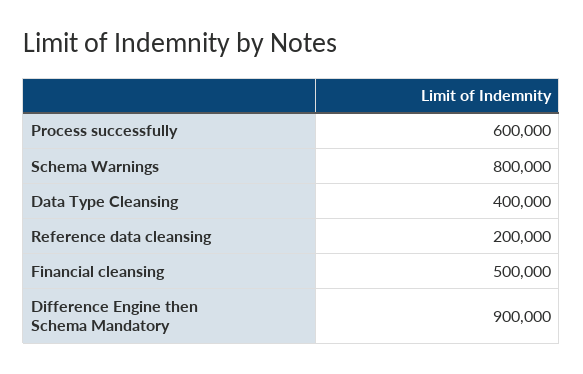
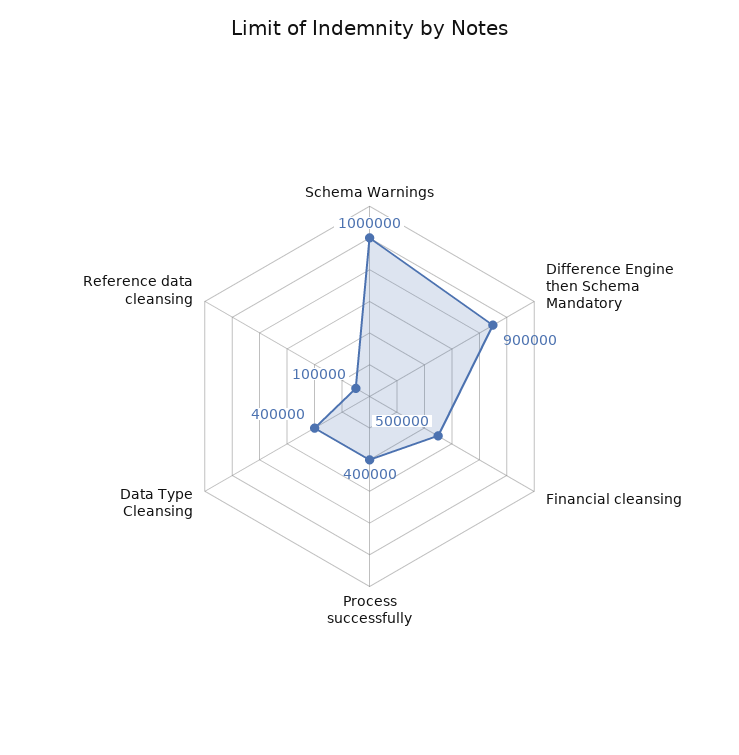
Process successfully: 600000 -> 400000
Schema Warnings: 800000 -> 1000000
Reference data cleansing: 200000 -> 100000

